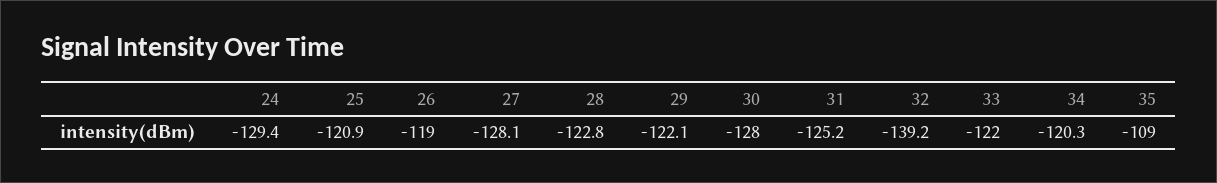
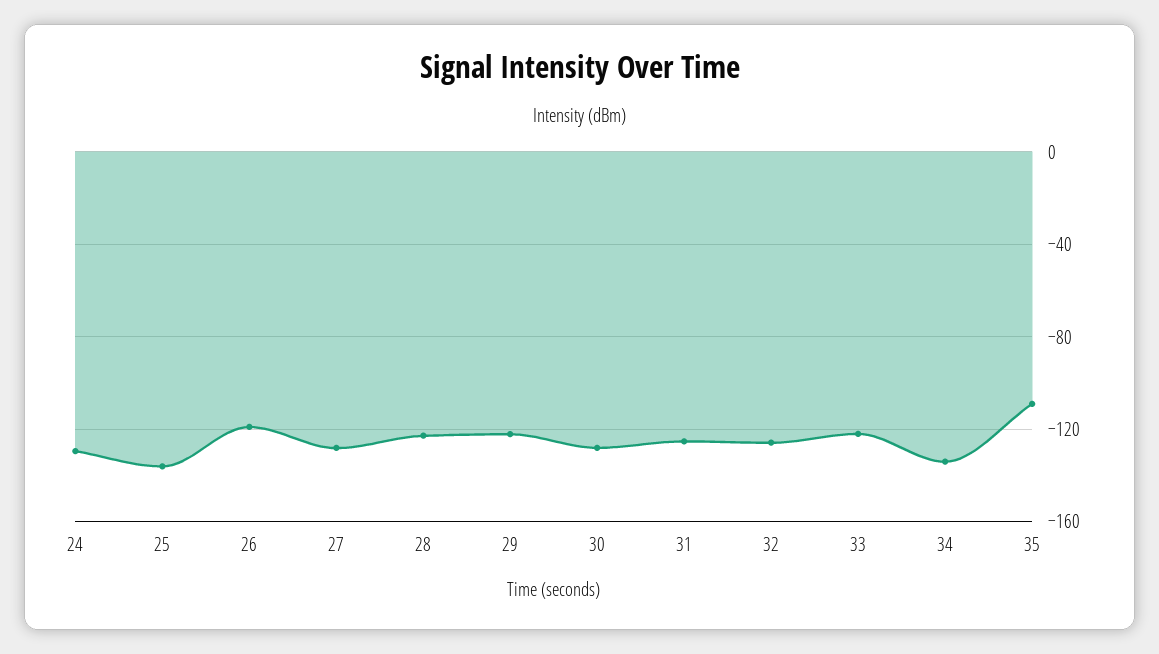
25: -120.9 -> -135
32: -139.2 -> -125
34: -120.3 -> -135

